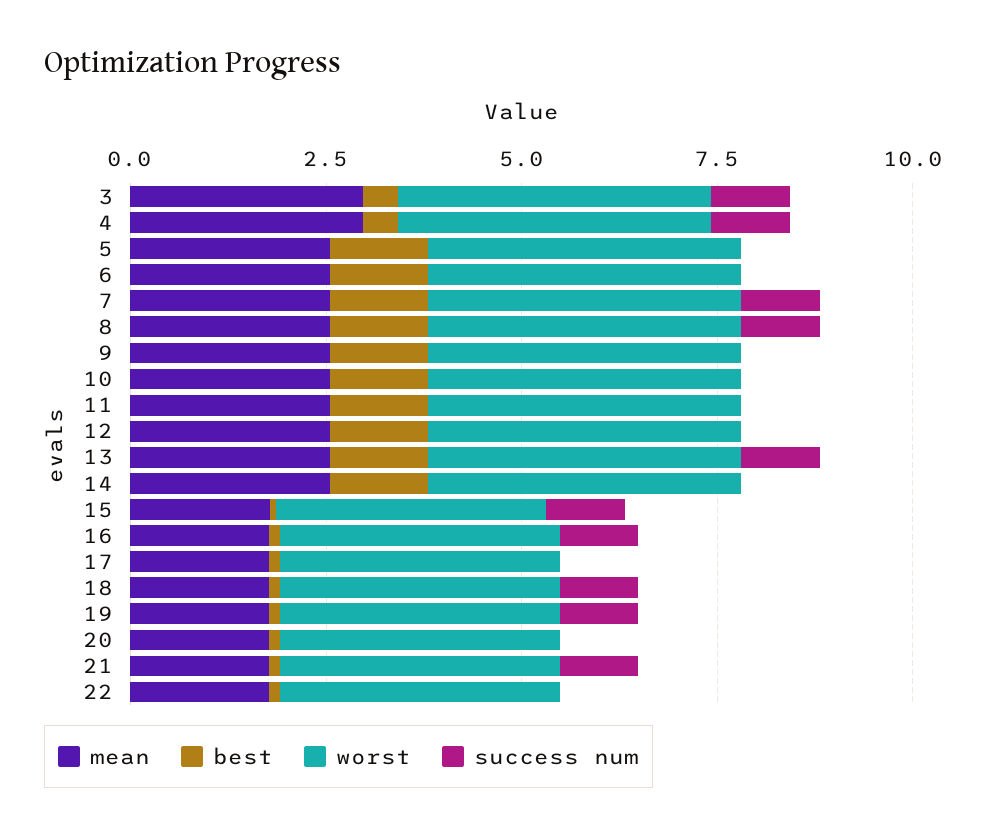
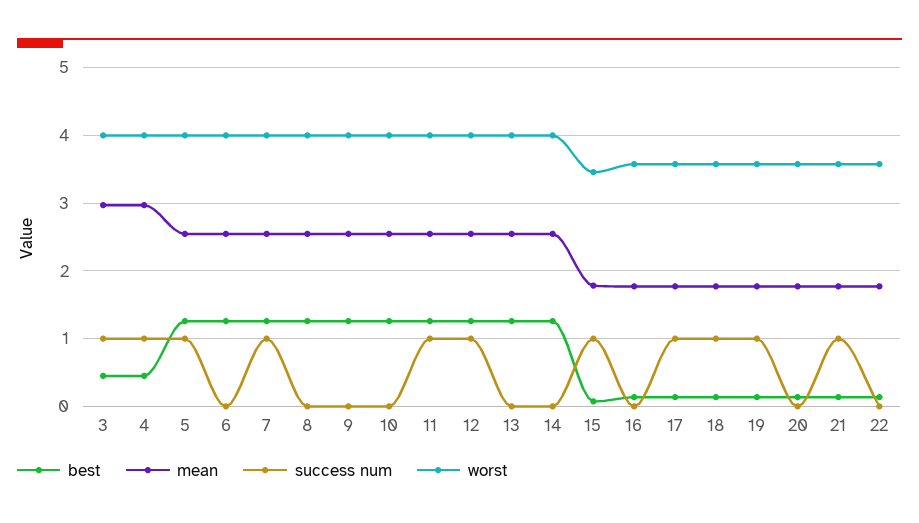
success num, 5: 0 -> 1
success num, 8: 1 -> 0
success num, 11: 0 -> 1
success num, 12: 0 -> 1
success num, 13: 1 -> 0
success num, 16: 1 -> 0
success num, 17: 0 -> 1

